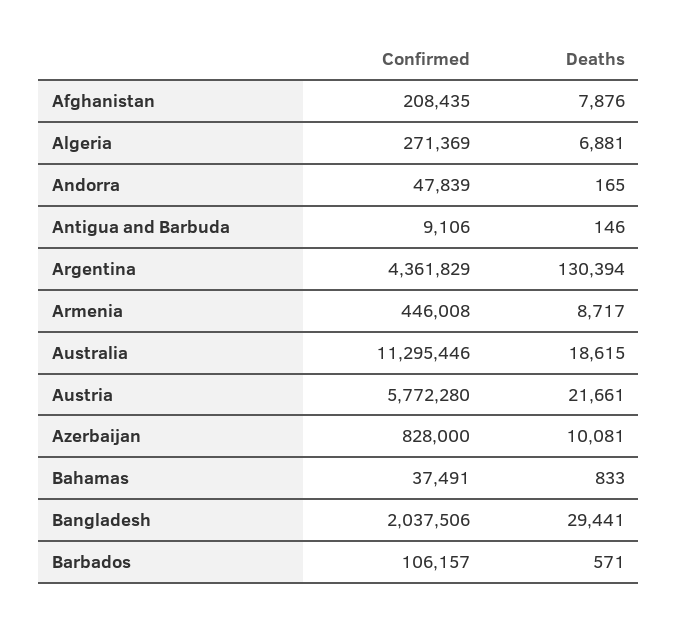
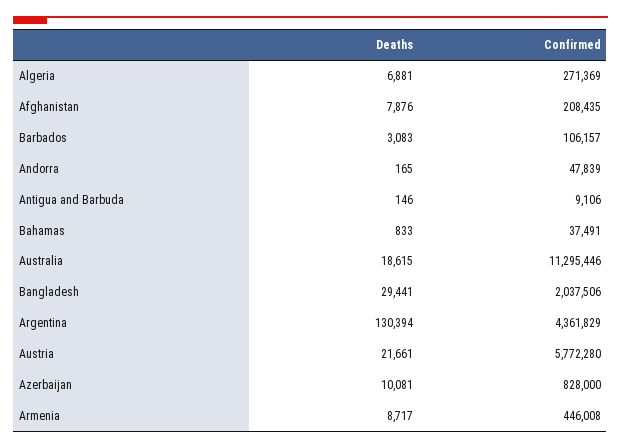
Deaths, Barbados: 571 -> 3083

